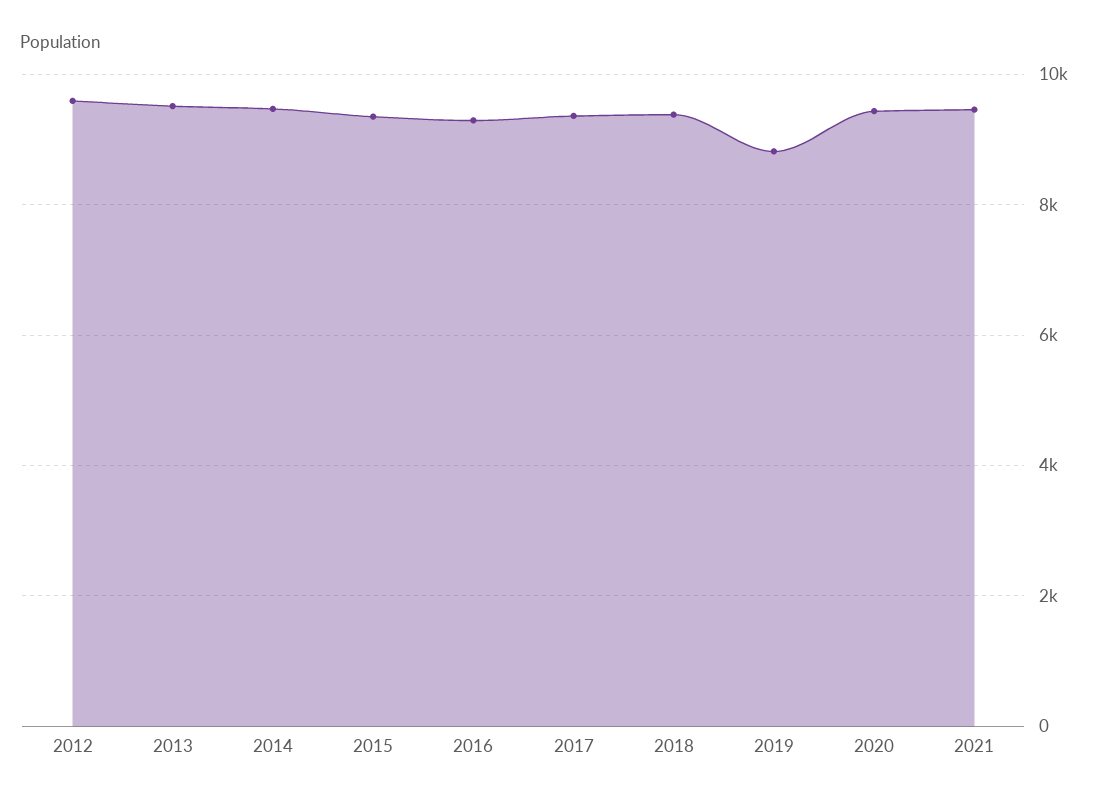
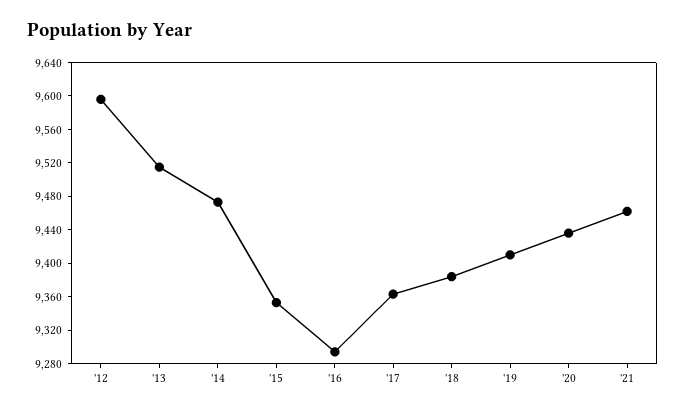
2019: 8800 -> 9410

